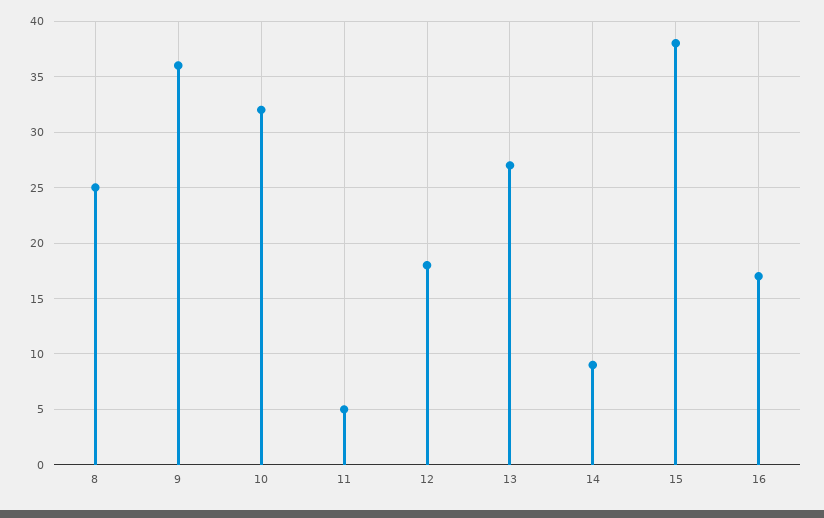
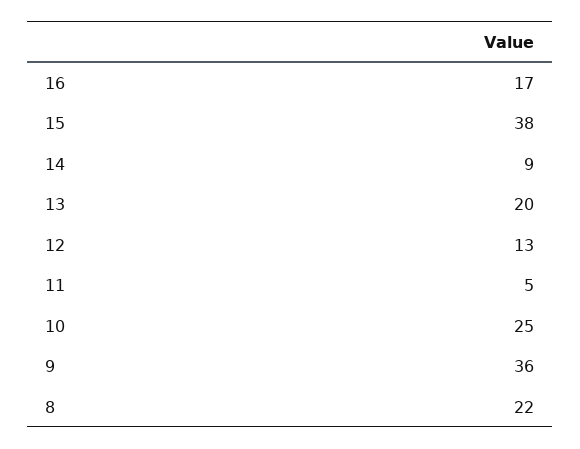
8: 25 -> 22
10: 32 -> 25
12: 18 -> 13
13: 27 -> 20

